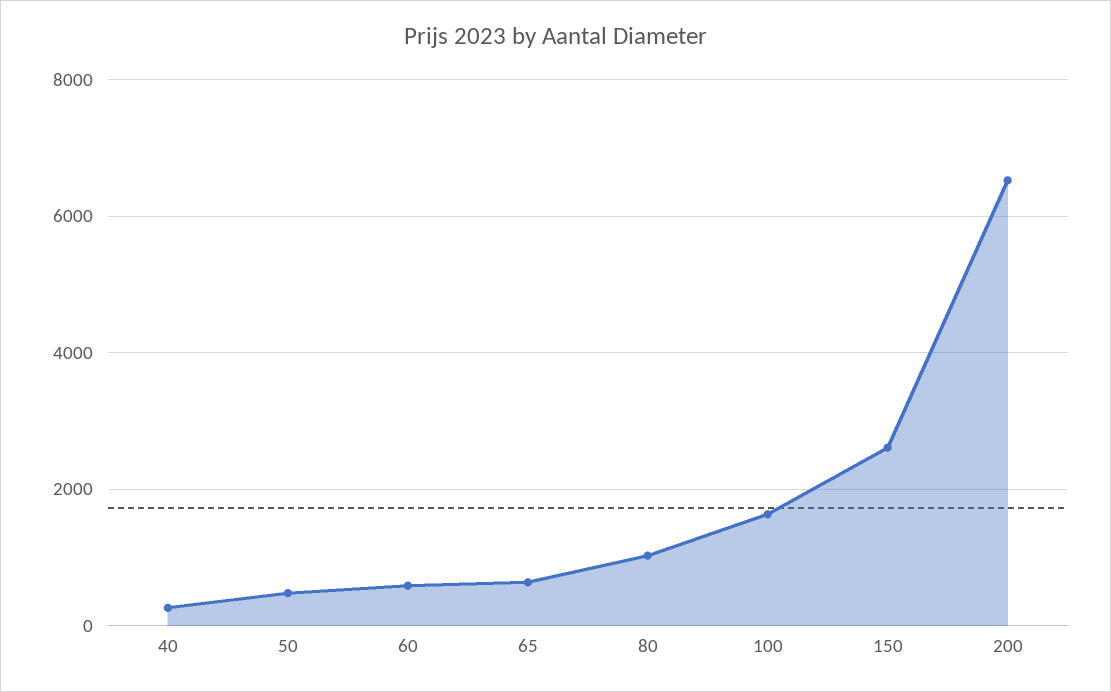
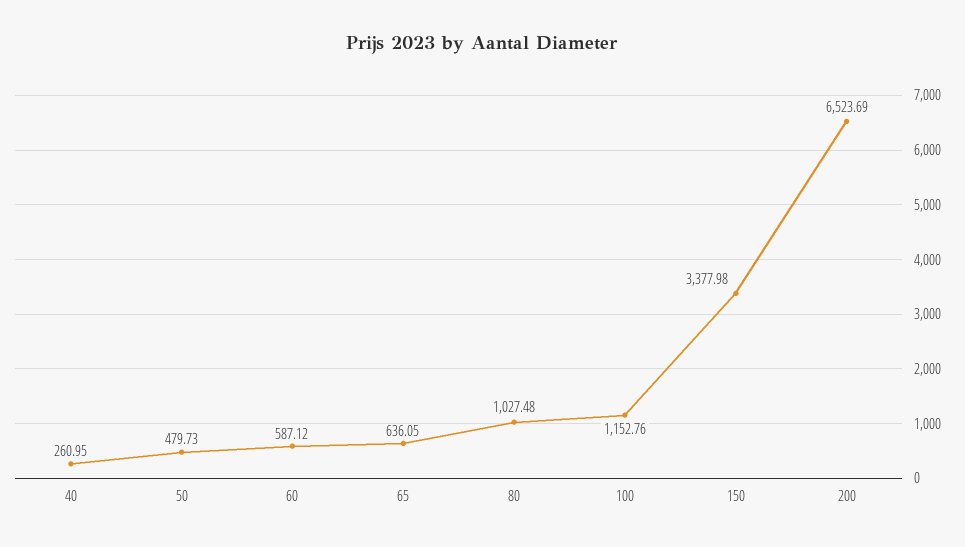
100: 1600 -> 1152.76
150: 2600 -> 3377.98

